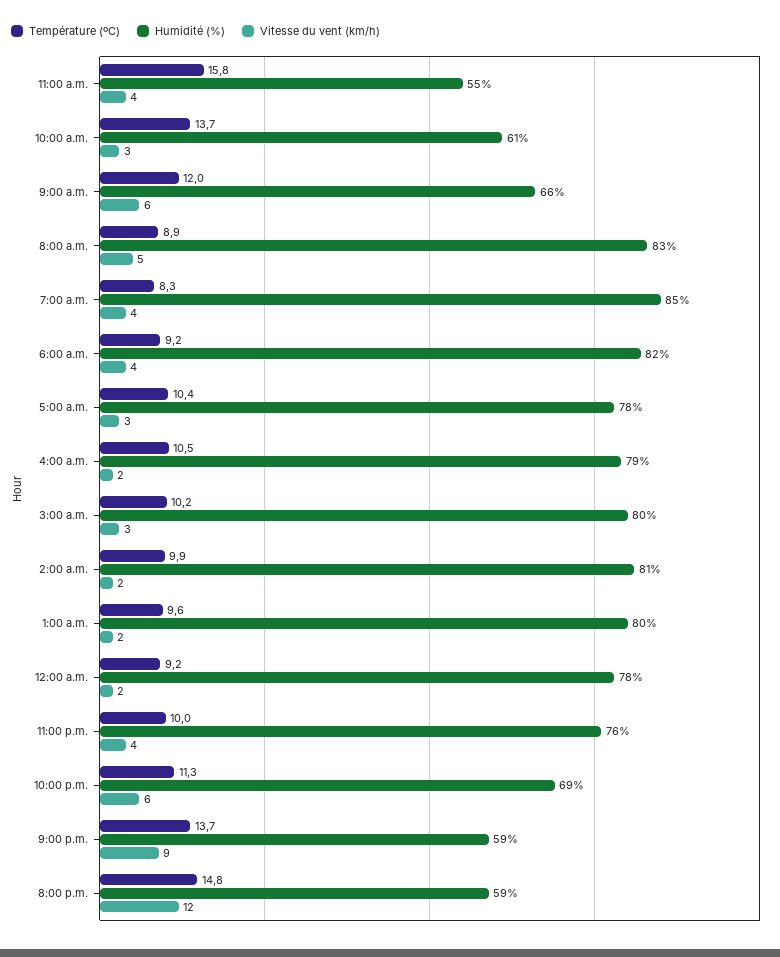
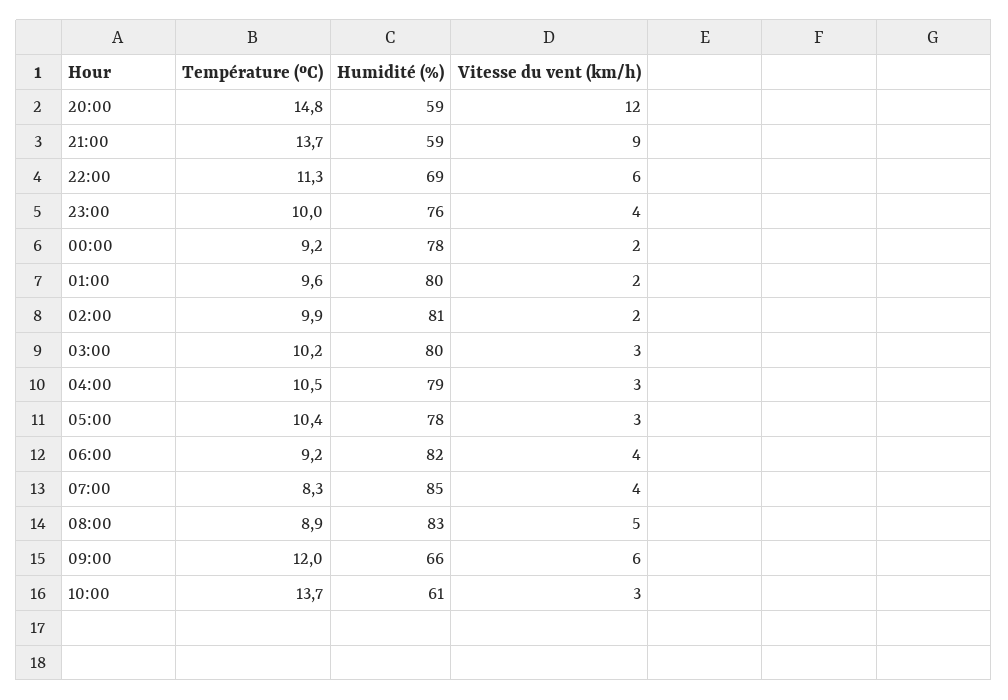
Température (ºC), 11:00 a.m.: 15.8 -> none
Humidité (%), 11:00 a.m.: 55 -> none
Vitesse du vent (km/h), 11:00 a.m.: 4 -> none
Vitesse du vent (km/h), 4:00 a.m.: 2 -> 3

